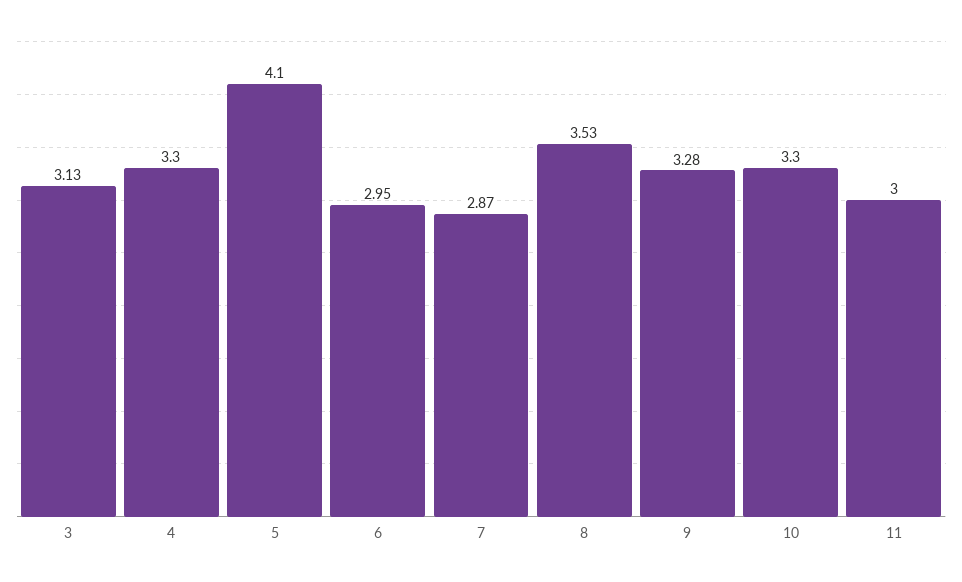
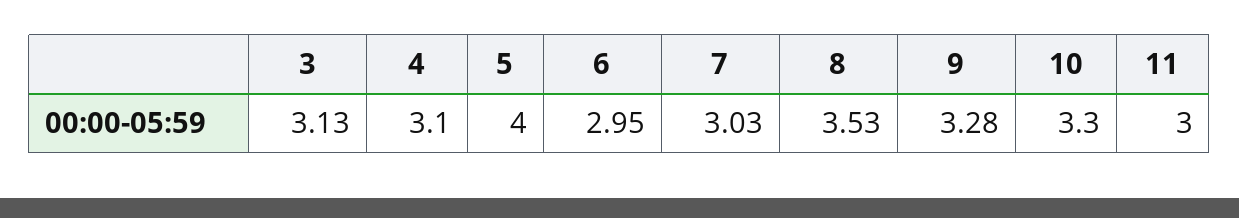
4: 3.3 -> 3.1
5: 4.1 -> 4
7: 2.87 -> 3.03

